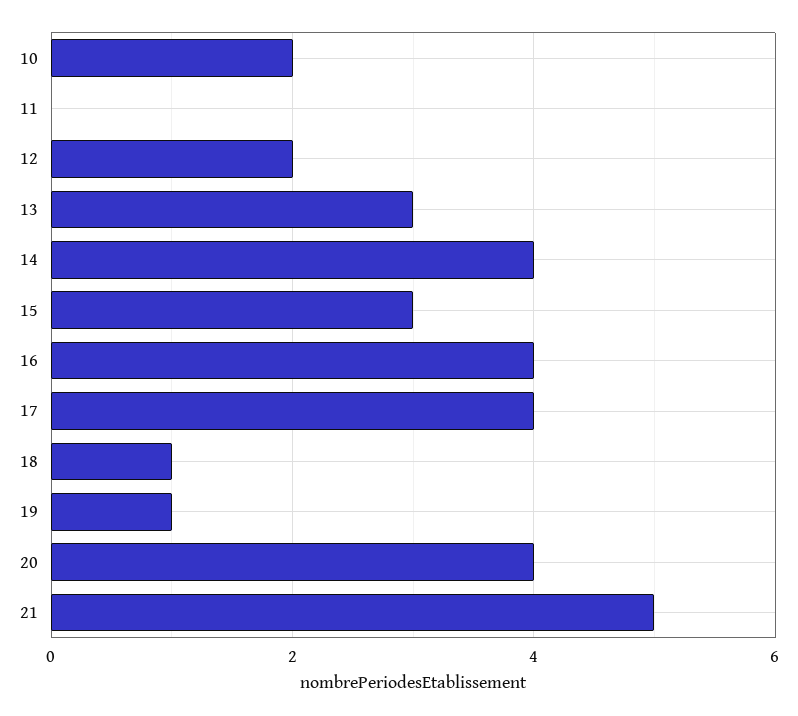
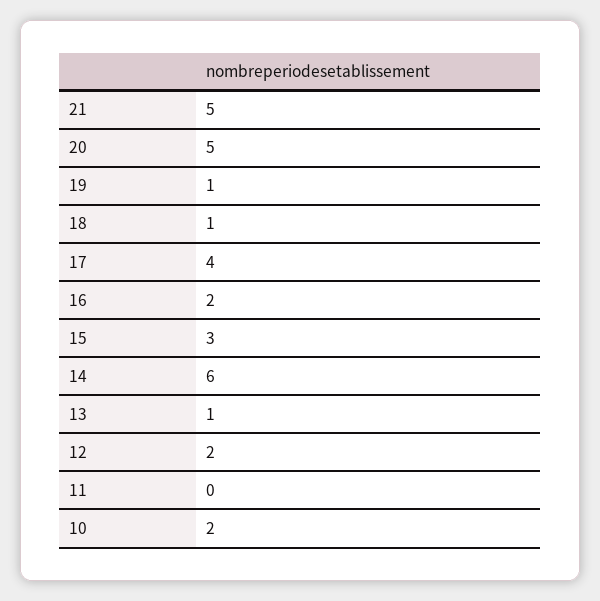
13: 3 -> 1
14: 4 -> 6
16: 4 -> 2
20: 4 -> 5

